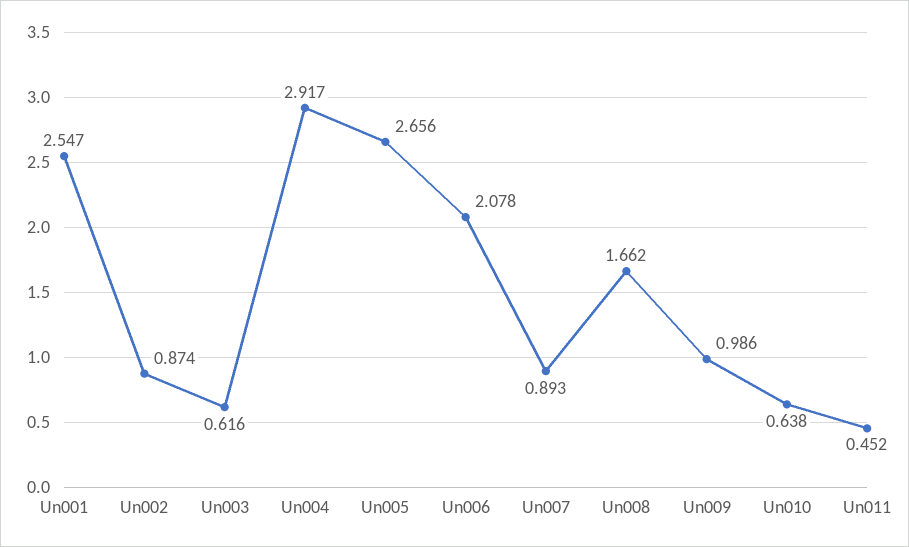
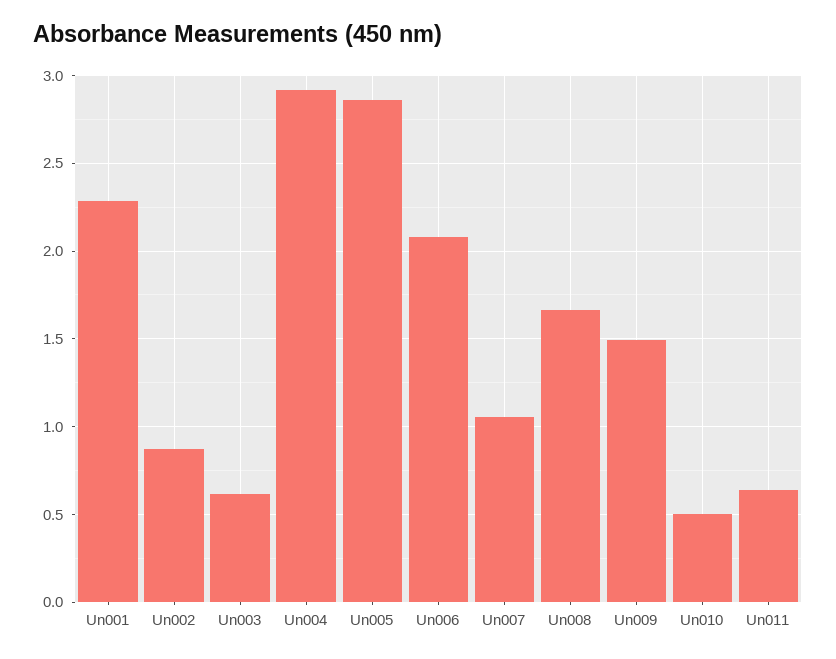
Un001: 2.547 -> 2.3
Un005: 2.656 -> 2.85
Un007: 0.893 -> 1.05
Un009: 0.986 -> 1.5
Un010: 0.638 -> 0.5
Un011: 0.452 -> 0.65

